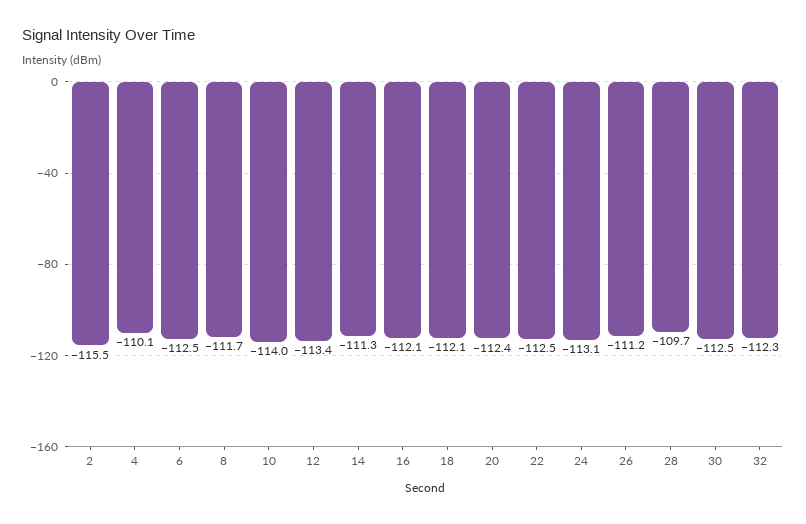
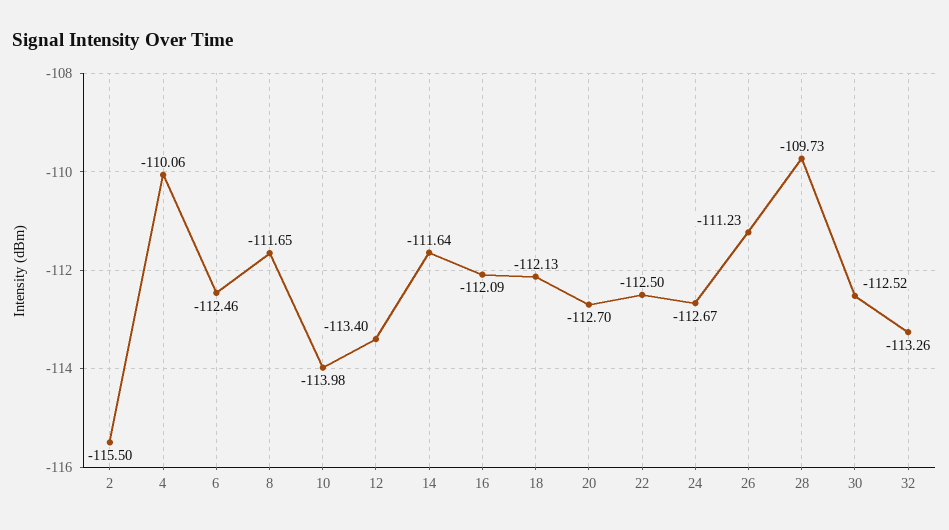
14: -111.3 -> -111.64
20: -112.4 -> -112.7
24: -113.1 -> -112.67
32: -112.3 -> -113.26

